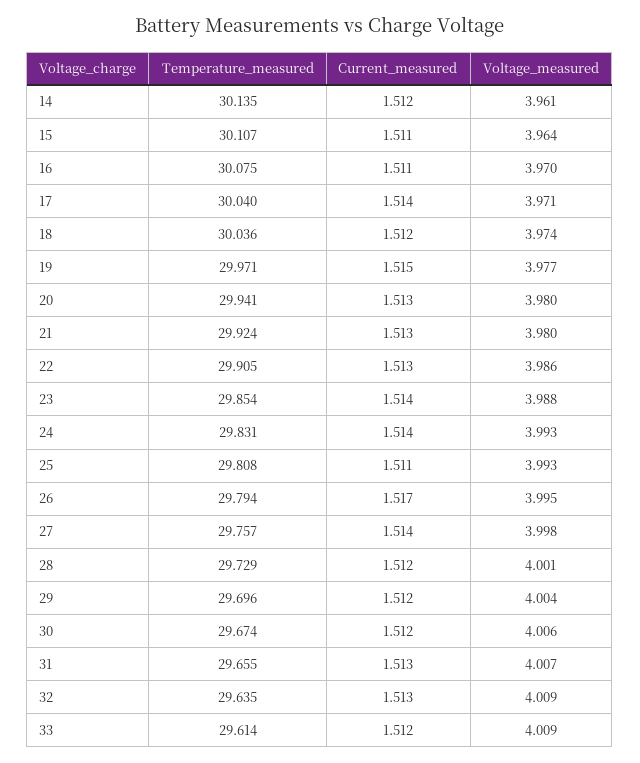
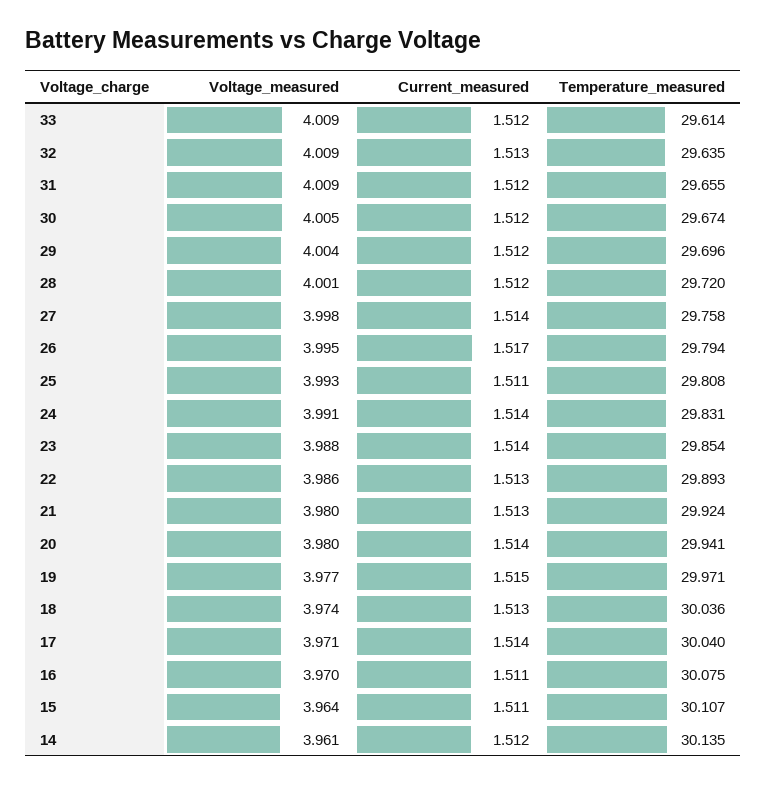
Current_measured, 18: 1.512 -> 1.513
Current_measured, 20: 1.513 -> 1.514
Temperature_measured, 22: 29.905 -> 29.893
Voltage_measured, 24: 3.993 -> 3.991
Temperature_measured, 27: 29.757 -> 29.758
Temperature_measured, 28: 29.729 -> 29.72
Voltage_measured, 30: 4.006 -> 4.005
Current_measured, 31: 1.513 -> 1.512
Voltage_measured, 31: 4.007 -> 4.009

